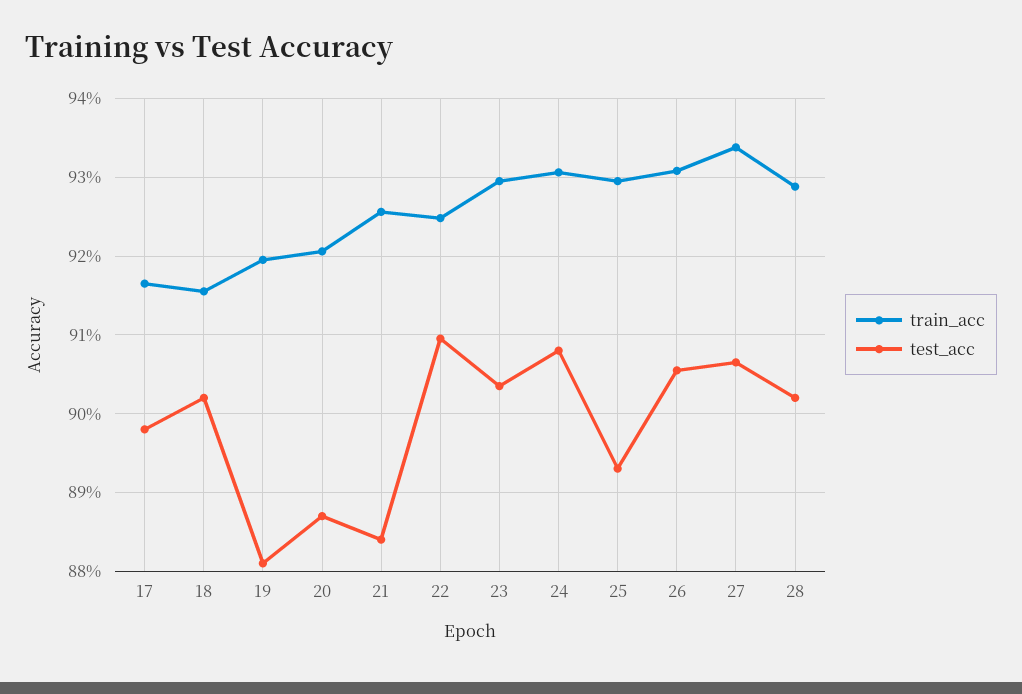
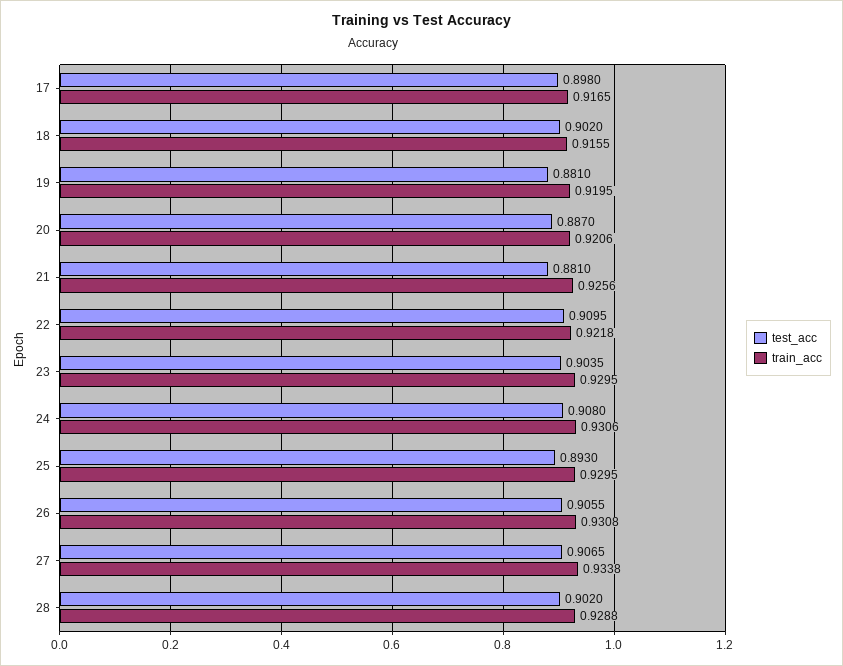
test_acc, 21: 0.884 -> 0.881
train_acc, 22: 0.925 -> 0.9218

